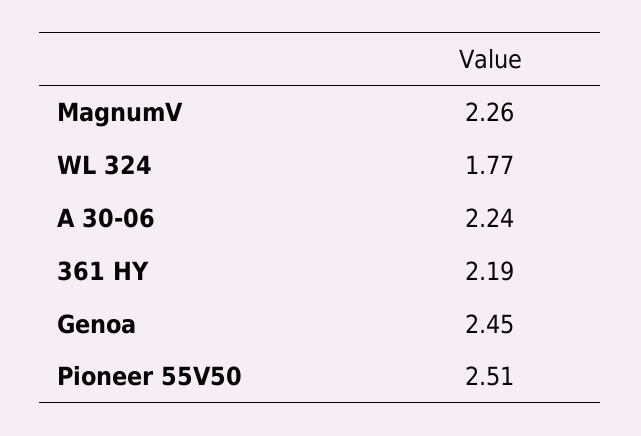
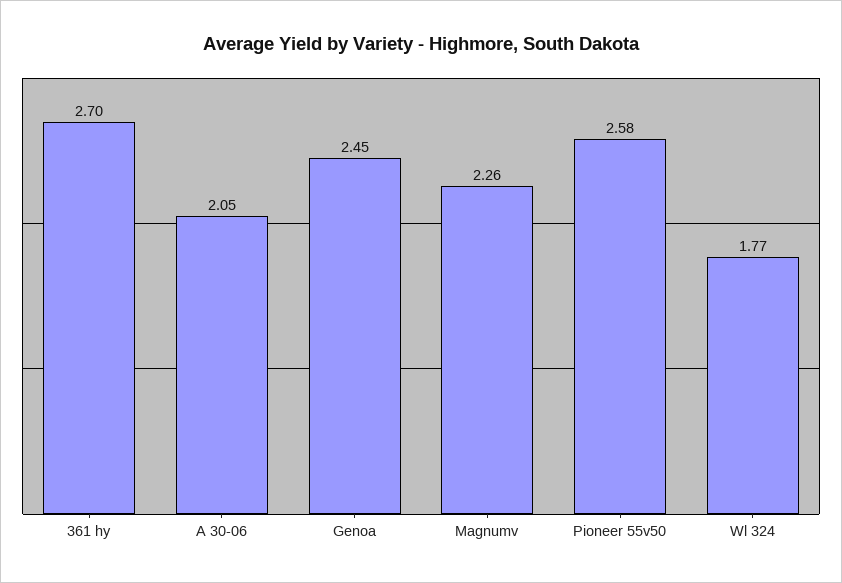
A 30-06: 2.24 -> 2.05
361 HY: 2.19 -> 2.7
Pioneer 55V50: 2.51 -> 2.58

